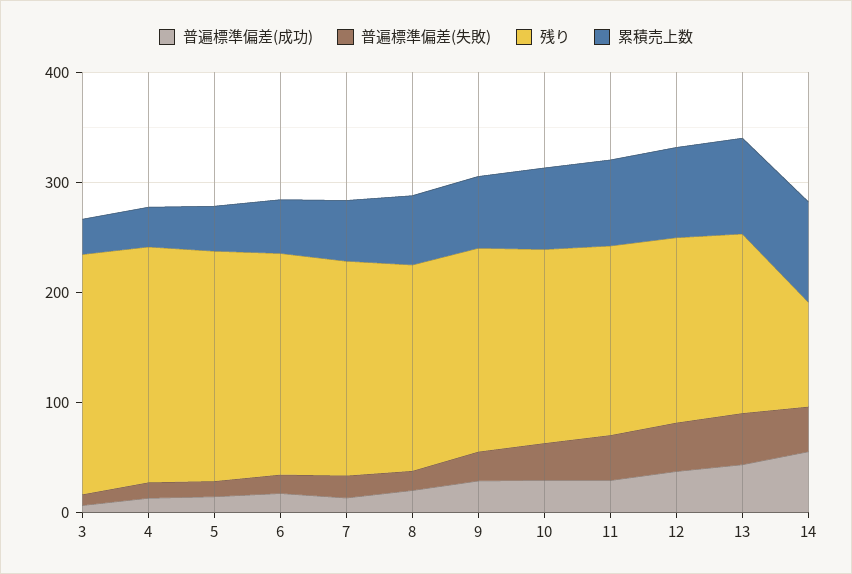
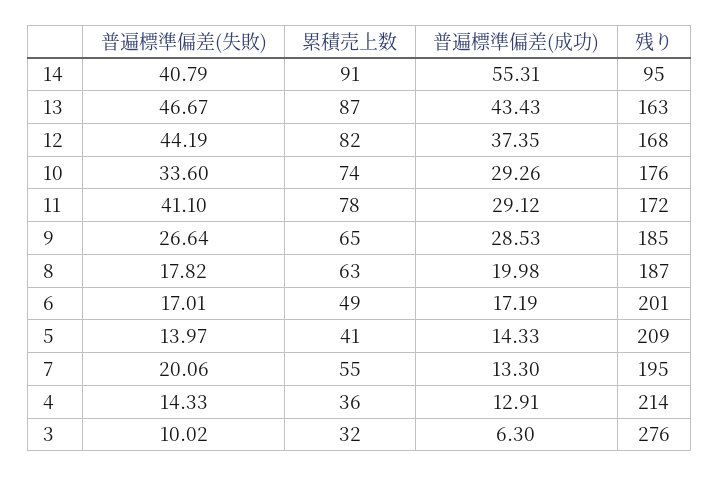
残り, 3: 220 -> 276

